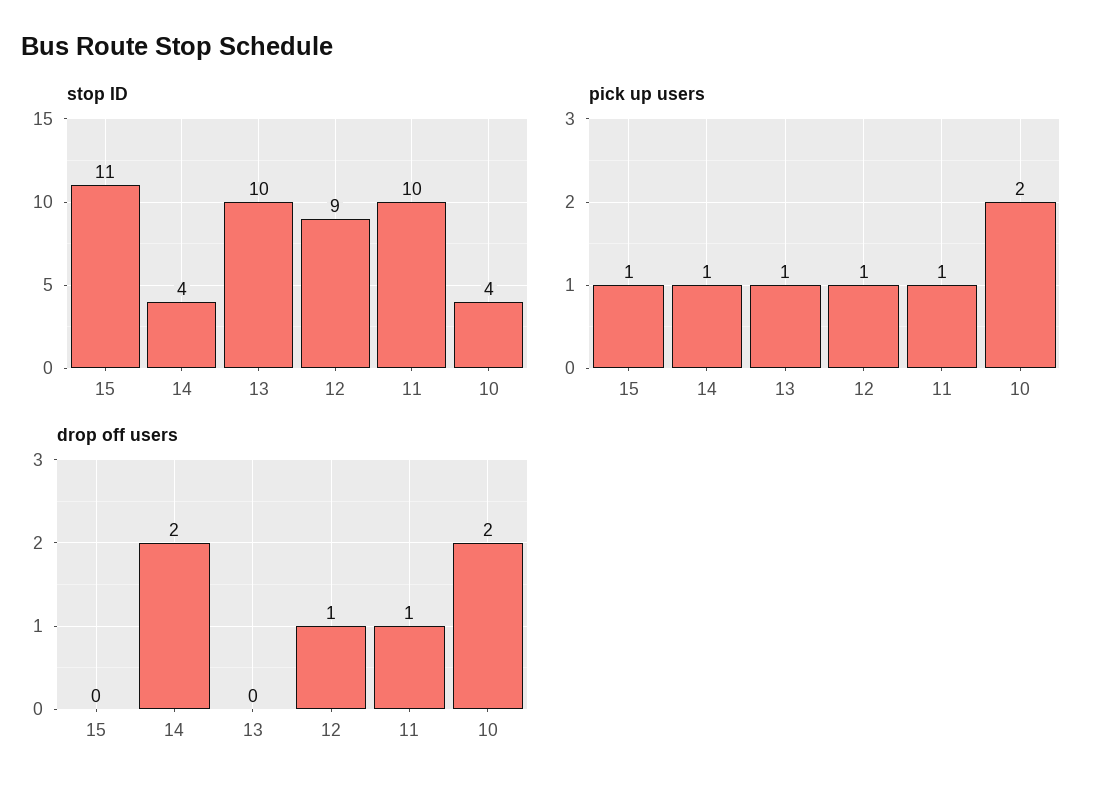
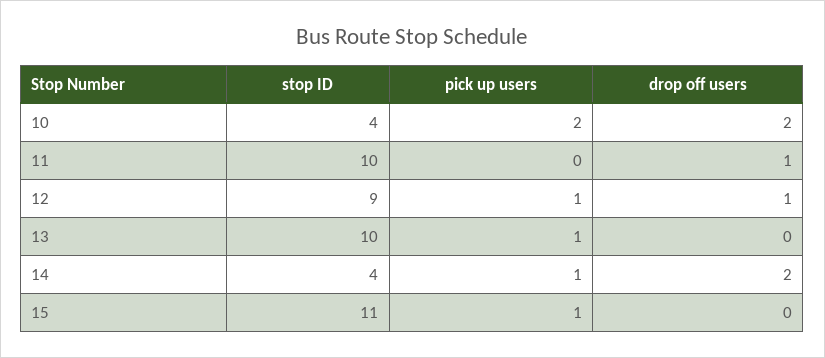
pick up users, 11: 1 -> 0

